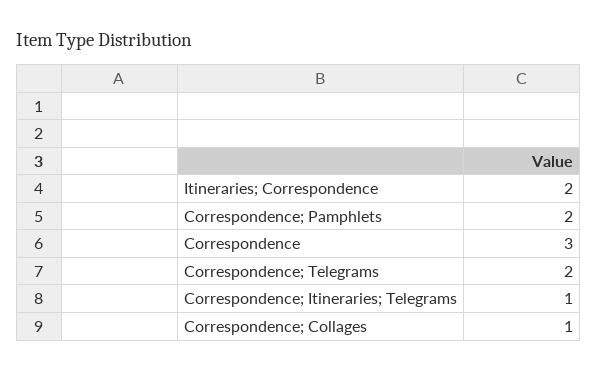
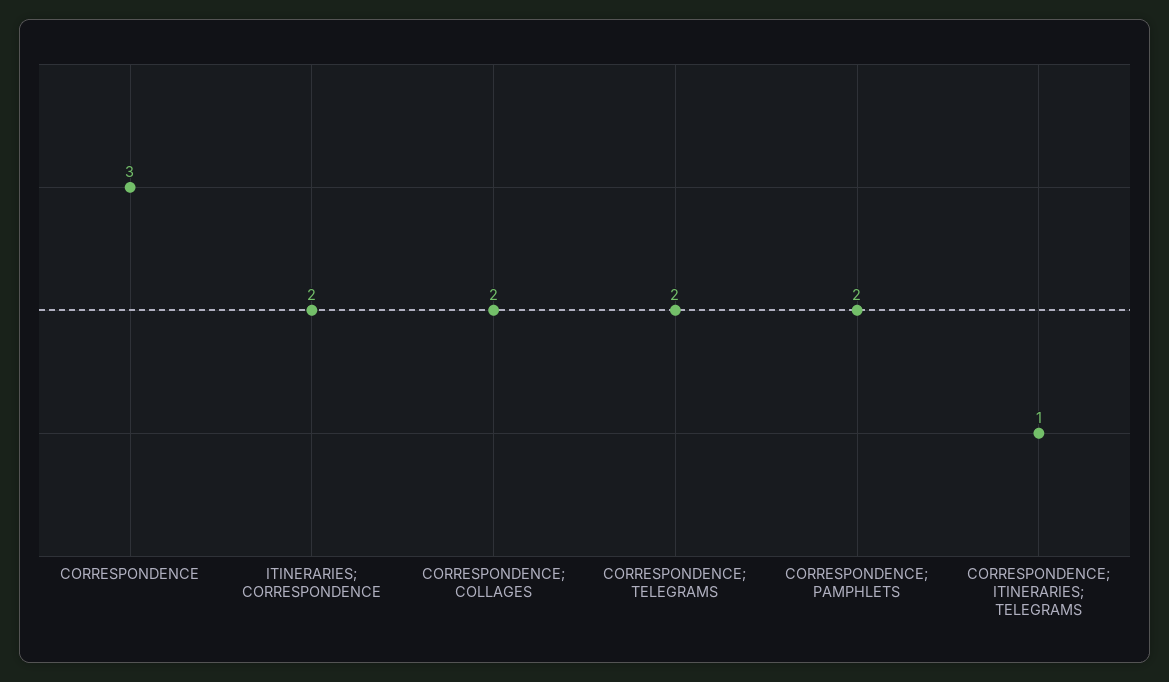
Correspondence; Collages: 1 -> 2

